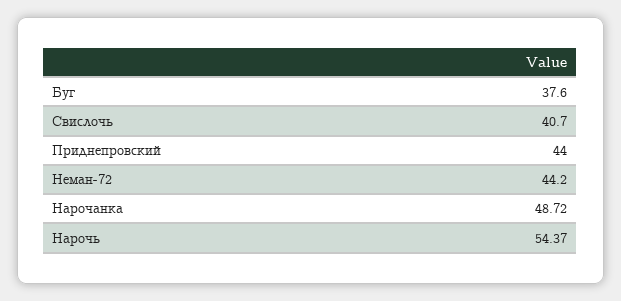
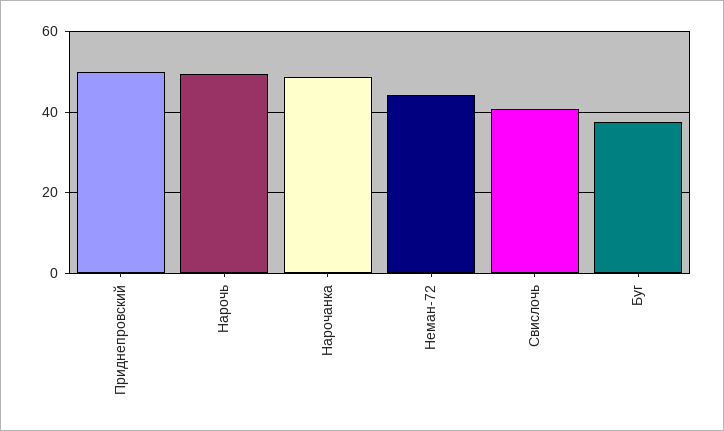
Приднепровский: 44 -> 50
Нарочь: 54.37 -> 50

